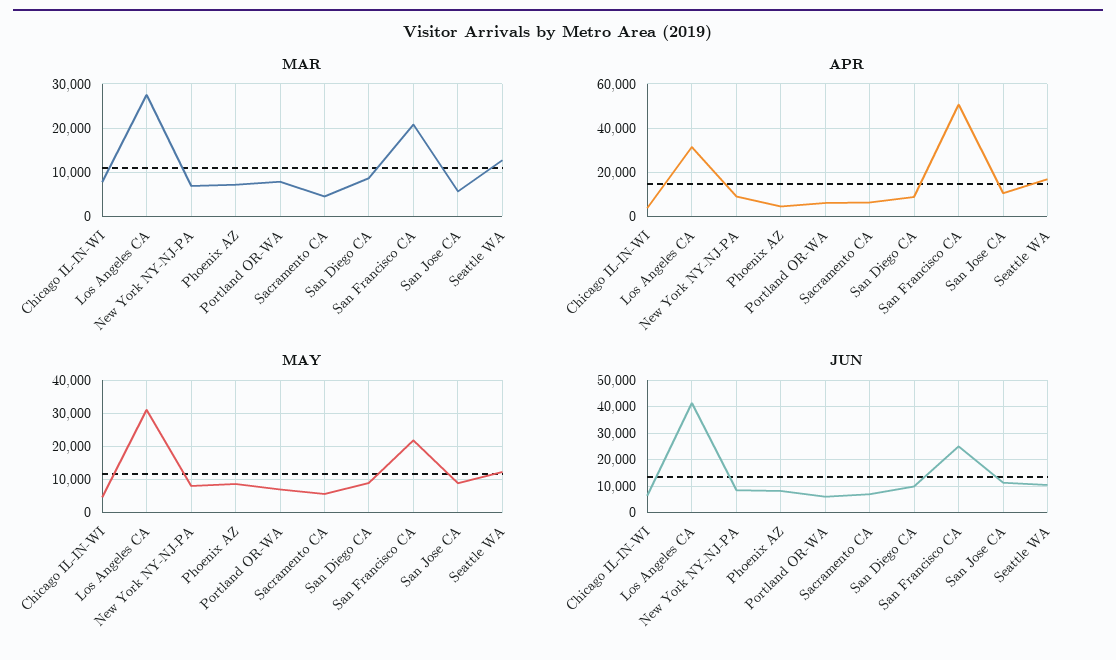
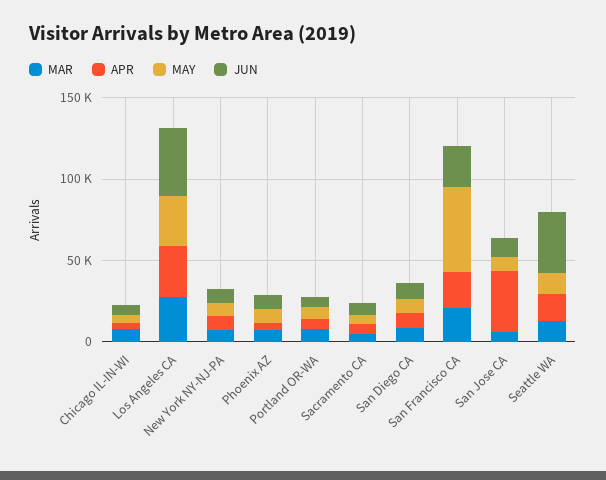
APR, San Francisco CA: 50000 -> 20000
APR, San Jose CA: 10000 -> 40000
MAY, San Francisco CA: 22000 -> 50000
JUN, Seattle WA: 10000 -> 40000

